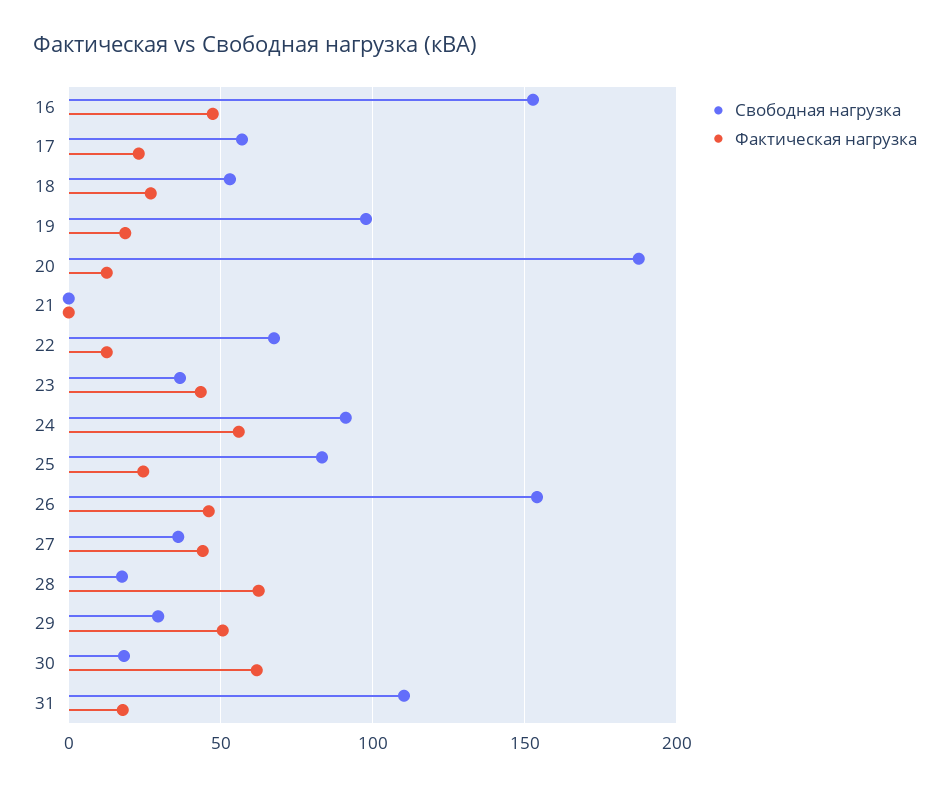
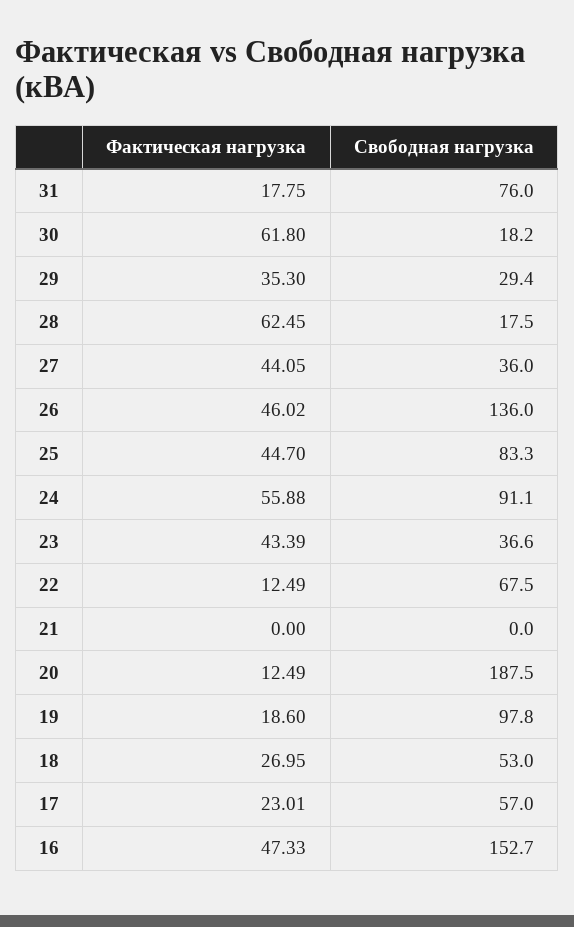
Фактическая нагрузка, 25: 25 -> 44.7
Свободная нагрузка, 26: 155 -> 136
Фактическая нагрузка, 29: 50 -> 35.3
Свободная нагрузка, 31: 110 -> 76

